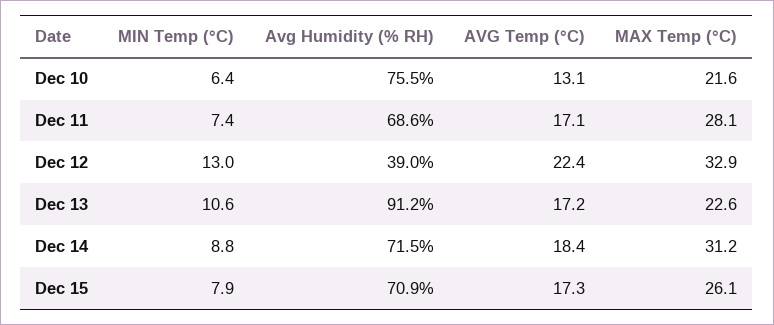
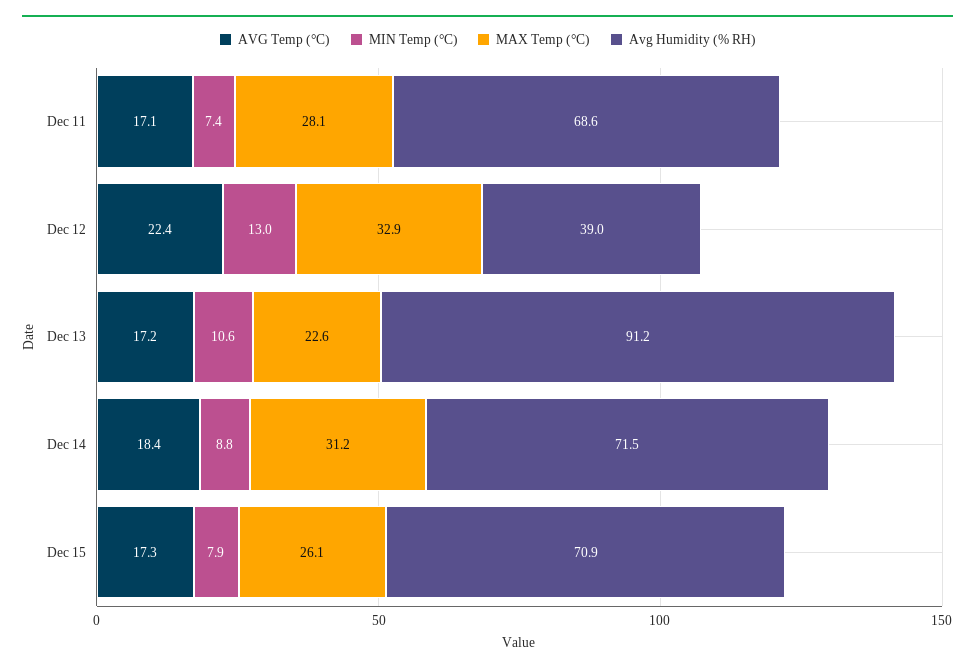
MIN Temp (°C), Dec 10: 6.4 -> none
Avg Humidity (% RH), Dec 10: 75.5 -> none
AVG Temp (°C), Dec 10: 13.1 -> none
MAX Temp (°C), Dec 10: 21.6 -> none

